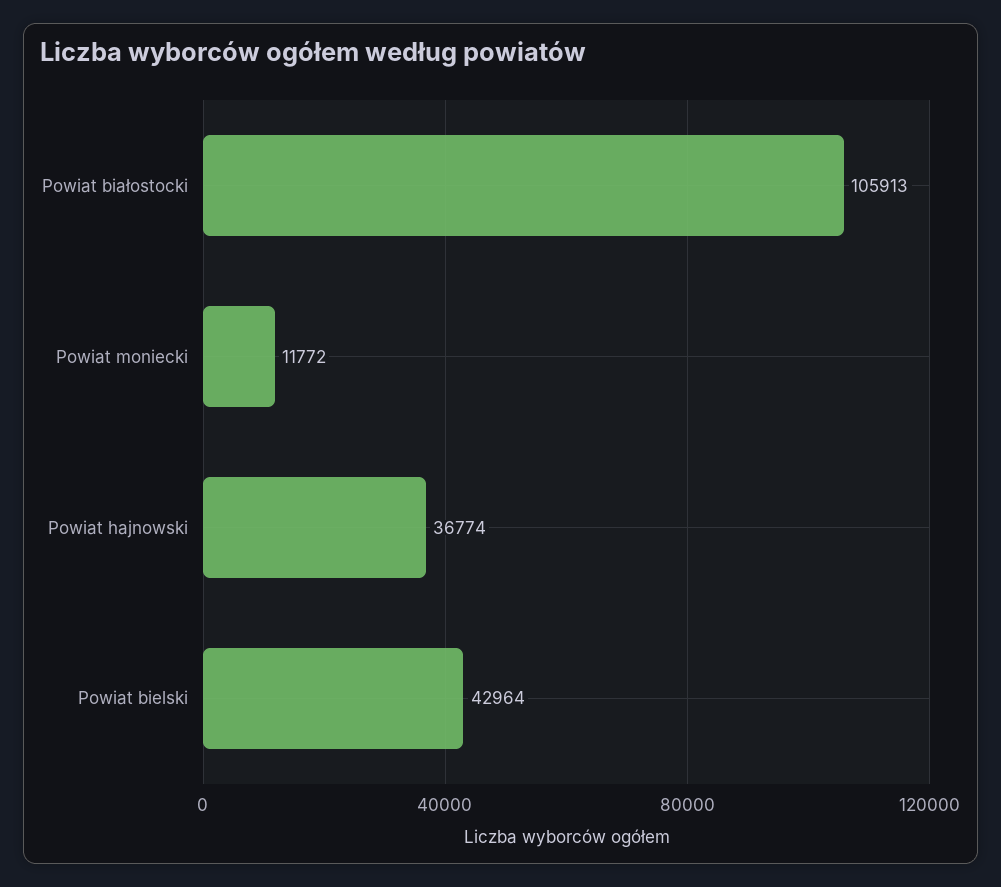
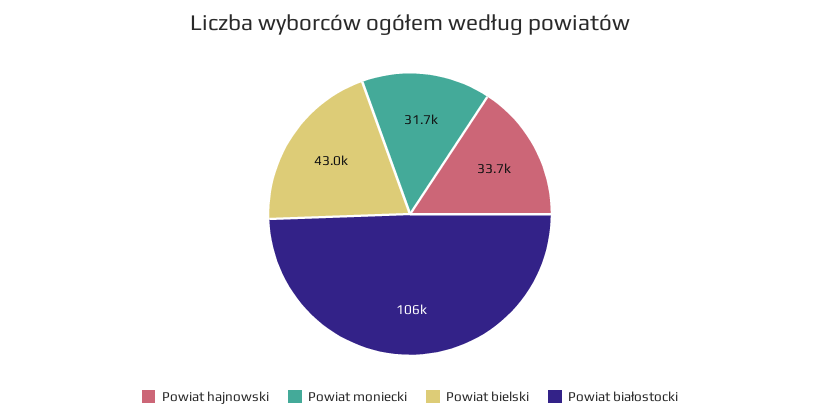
Powiat moniecki: 11772 -> 31700
Powiat hajnowski: 36774 -> 33700

